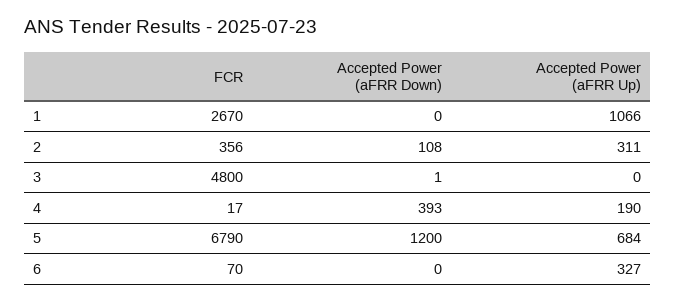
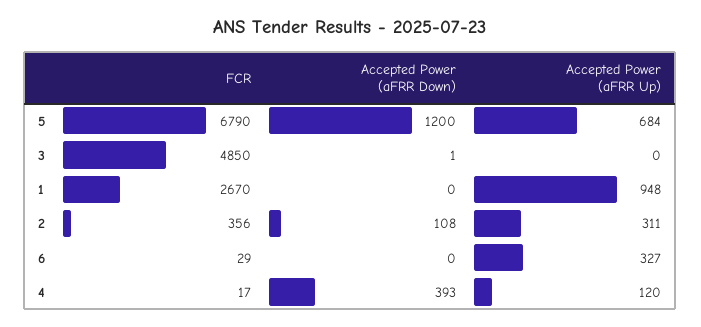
Accepted Power (aFRR Up), 1: 1066 -> 948
FCR, 3: 4800 -> 4850
Accepted Power (aFRR Up), 4: 190 -> 120
FCR, 6: 70 -> 29

